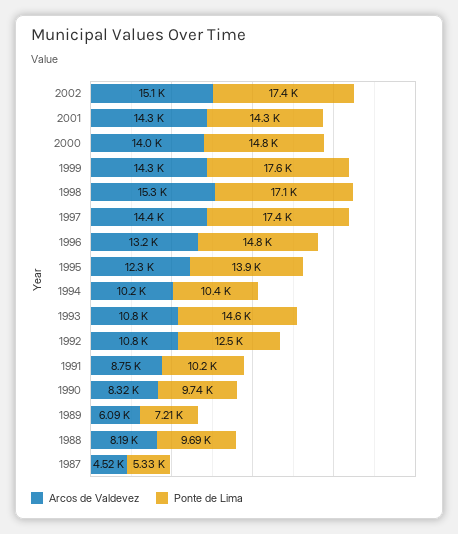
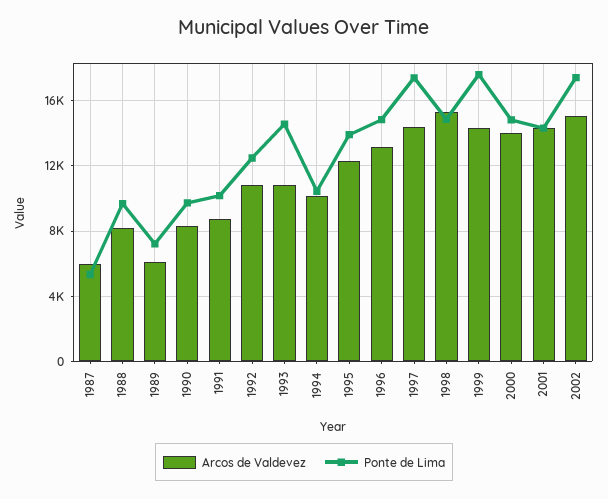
Ponte de Lima, 1998: 17100 -> 15000
Arcos de Valdevez, 1987: 4520 -> 6000

